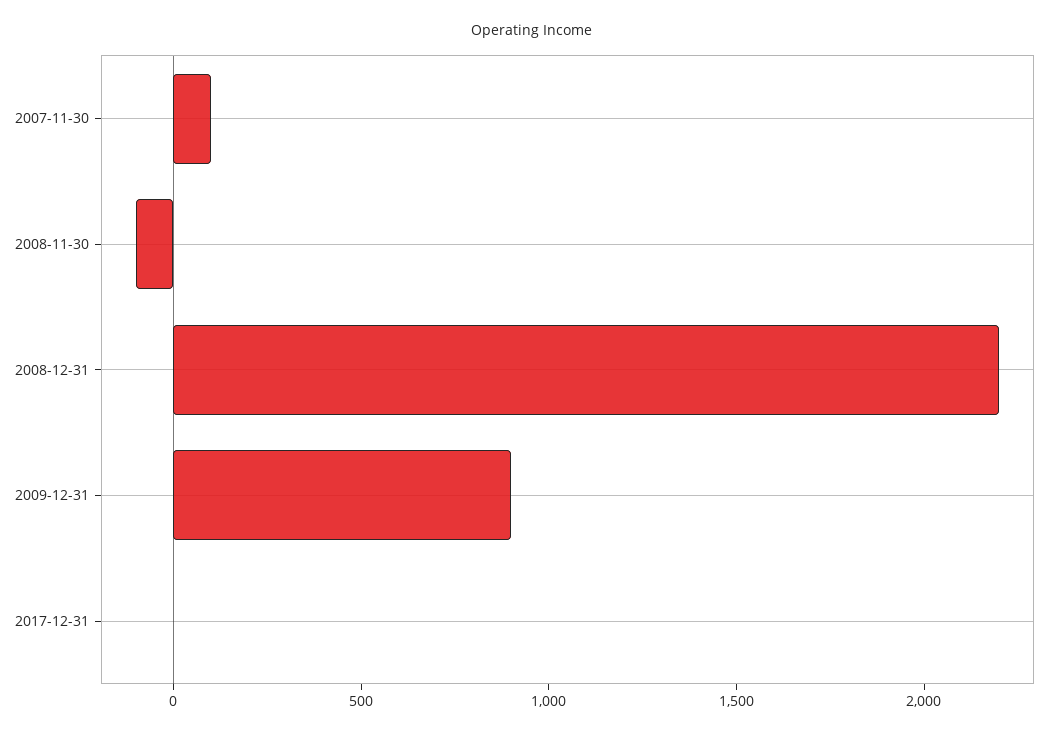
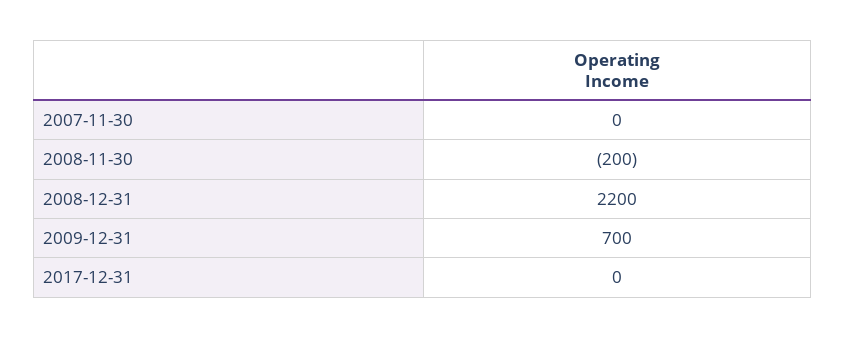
2007-11-30: 100 -> 0
2008-11-30: -100 -> -200
2009-12-31: 900 -> 700

